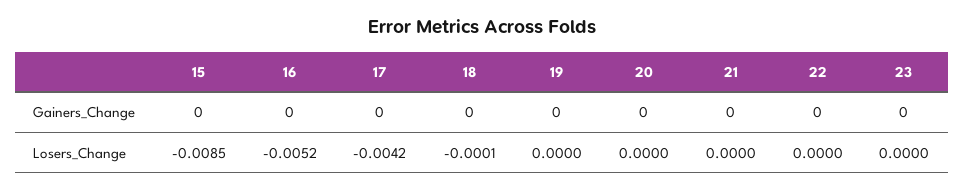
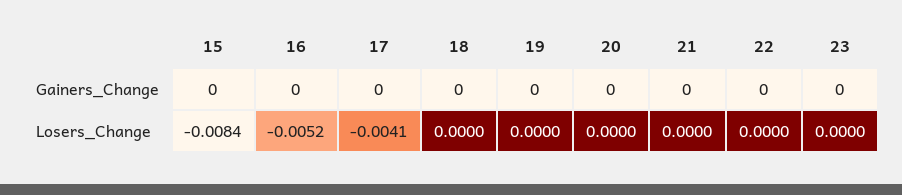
15, Losers_Change: -0.0085 -> -0.0084
17, Losers_Change: -0.0042 -> -0.0041
18, Losers_Change: -0.0001 -> 0

